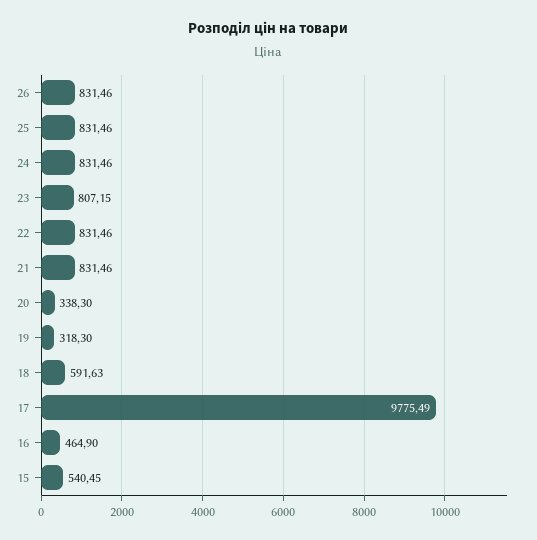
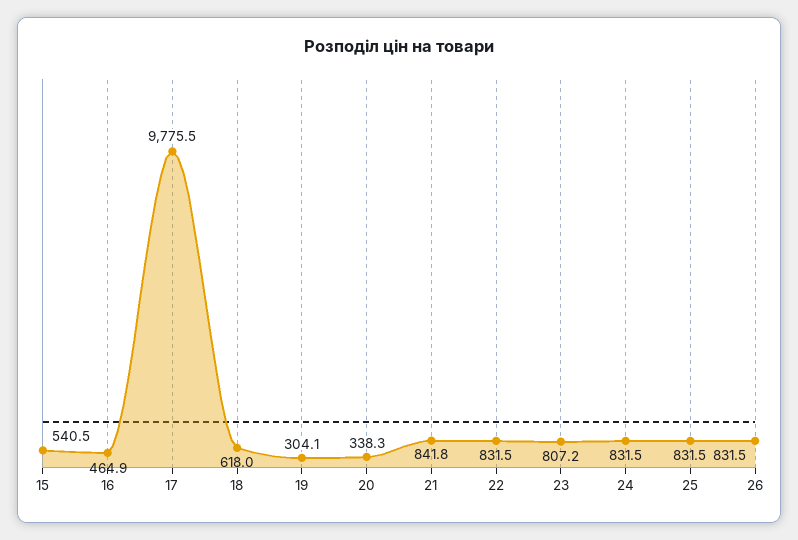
21: 831.46 -> 841.8
19: 318.3 -> 304.1
18: 591.63 -> 618

